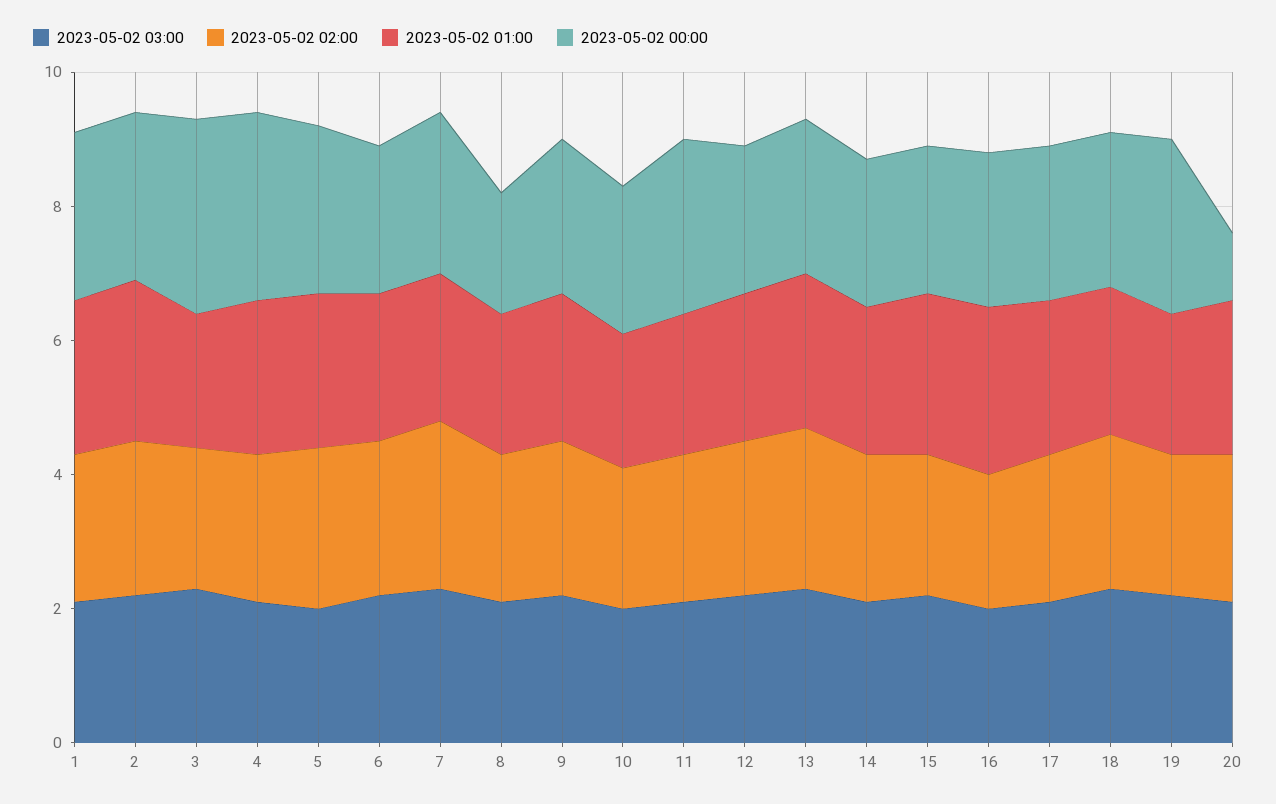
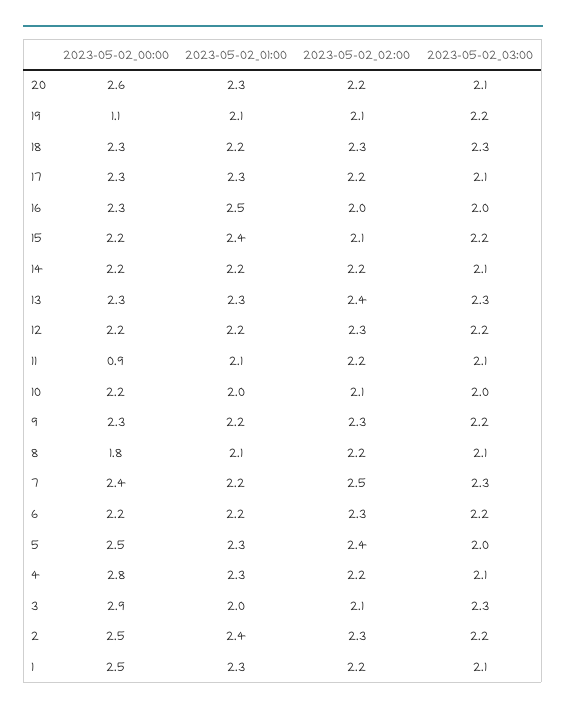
2023-05-02 00:00, 11: 2.5 -> 0.9
2023-05-02 00:00, 19: 2.5 -> 1.1
2023-05-02 00:00, 20: 1 -> 2.6

